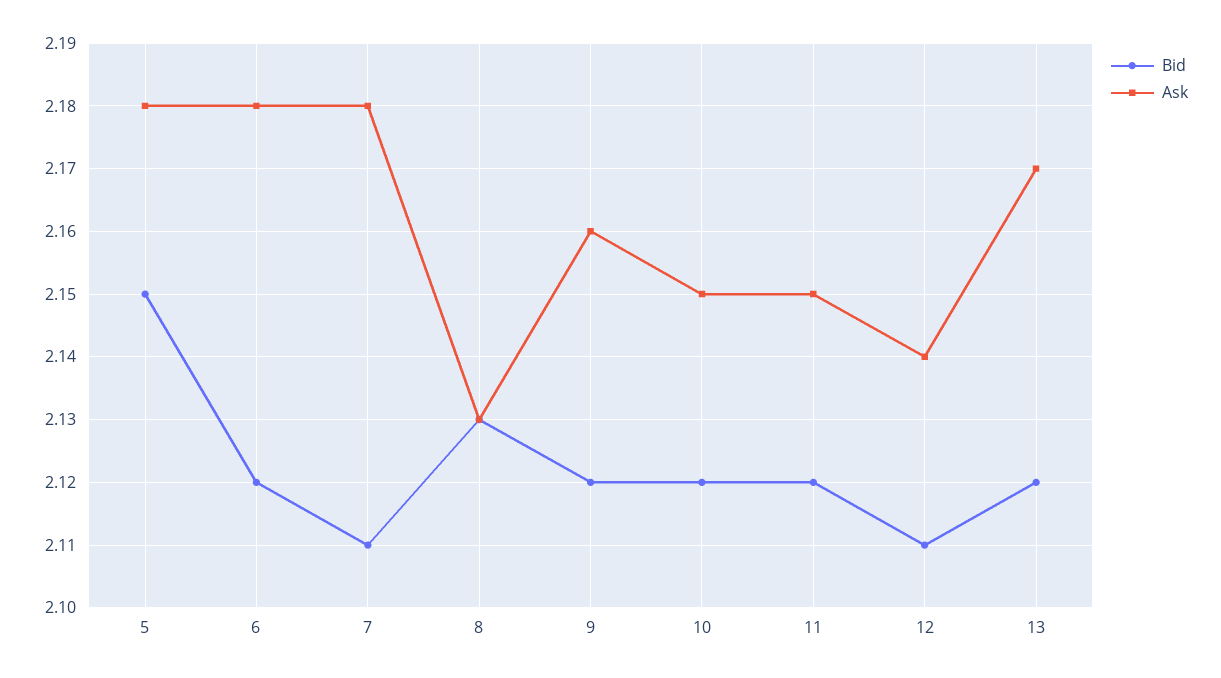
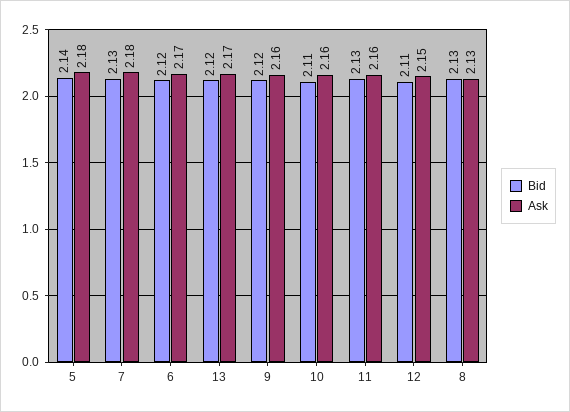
Bid, 5: 2.15 -> 2.14
Ask, 6: 2.18 -> 2.17
Bid, 7: 2.11 -> 2.13
Bid, 10: 2.12 -> 2.11
Ask, 10: 2.15 -> 2.16
Bid, 11: 2.12 -> 2.13
Ask, 11: 2.15 -> 2.16
Ask, 12: 2.14 -> 2.15

